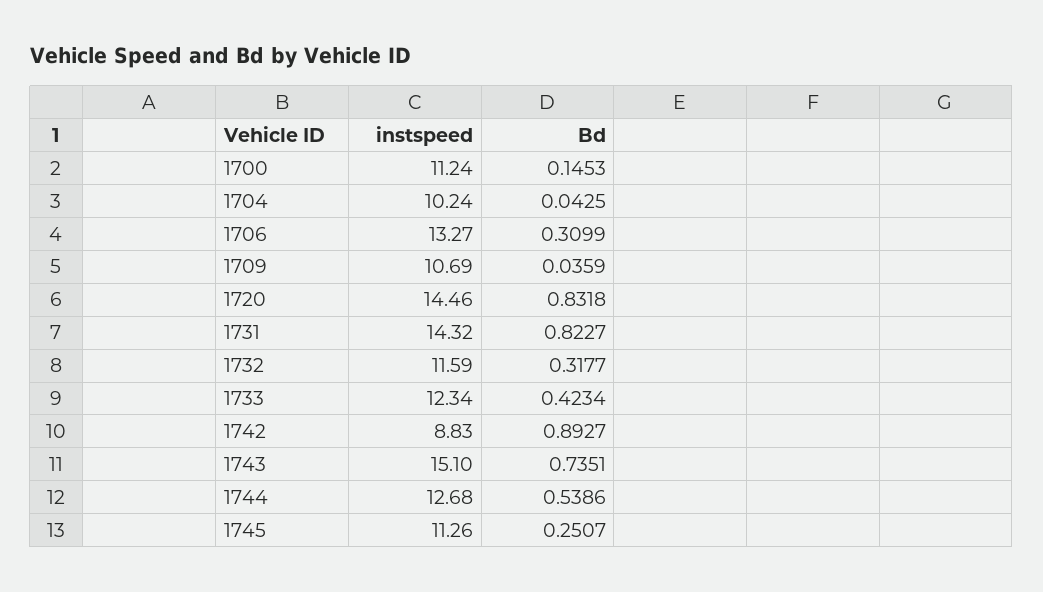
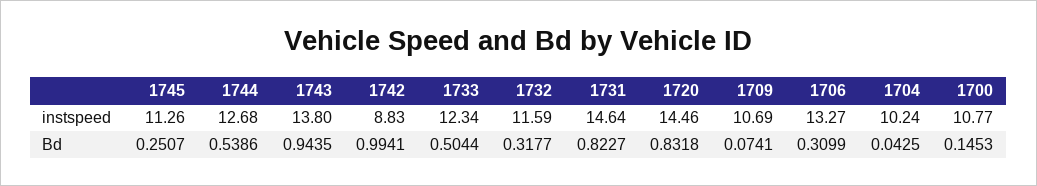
instspeed, 1700: 11.24 -> 10.77
Bd, 1709: 0.0359 -> 0.0741
instspeed, 1731: 14.32 -> 14.64
Bd, 1733: 0.4234 -> 0.5044
Bd, 1742: 0.8927 -> 0.9941
instspeed, 1743: 15.1 -> 13.8
Bd, 1743: 0.7351 -> 0.9435

